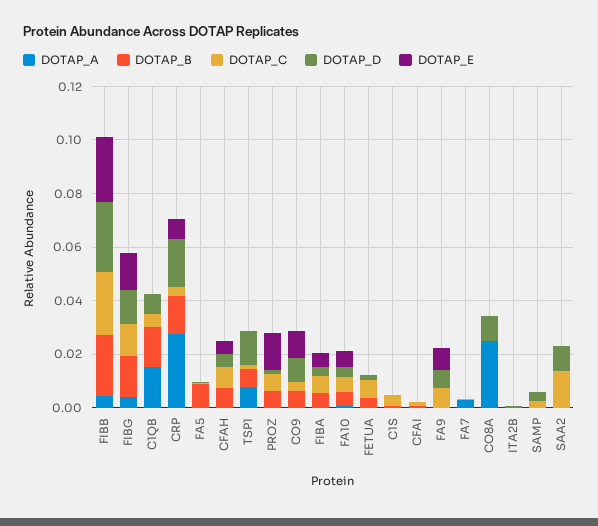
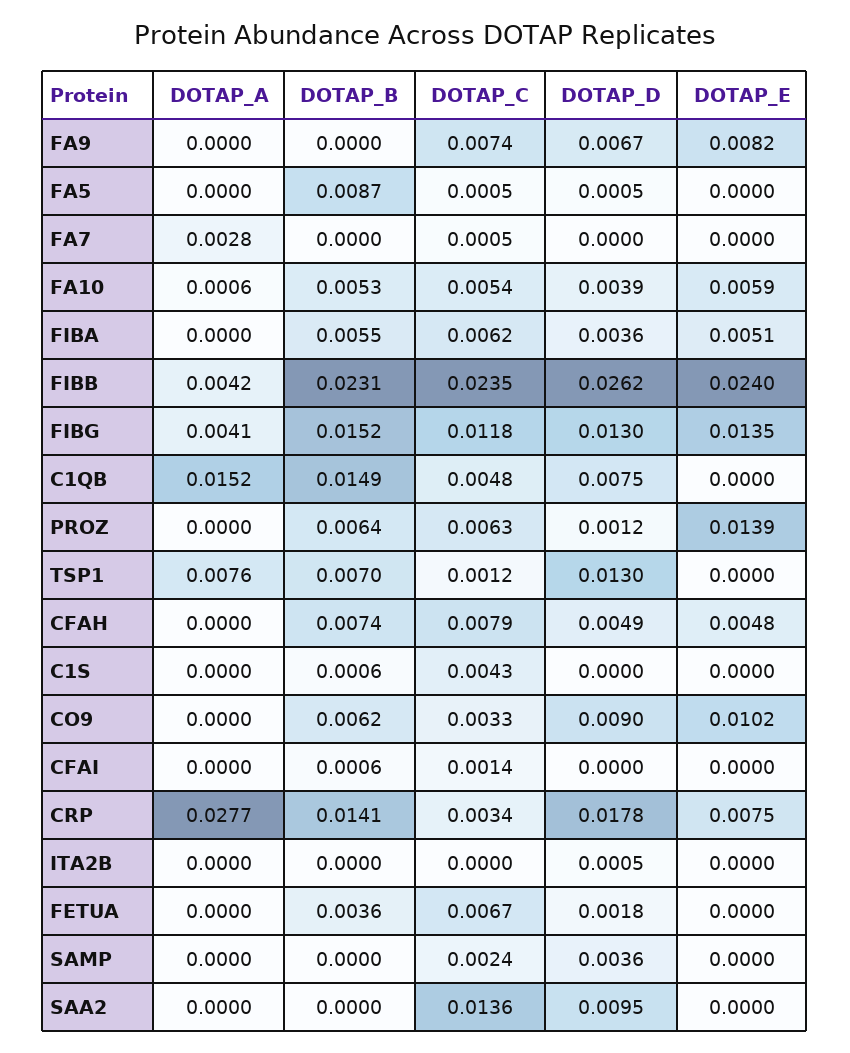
DOTAP_A, CO8A: 0.025 -> none
DOTAP_B, CO8A: 0 -> none
DOTAP_C, CO8A: 0 -> none
DOTAP_D, CO8A: 0.01 -> none
DOTAP_E, CO8A: 0 -> none

